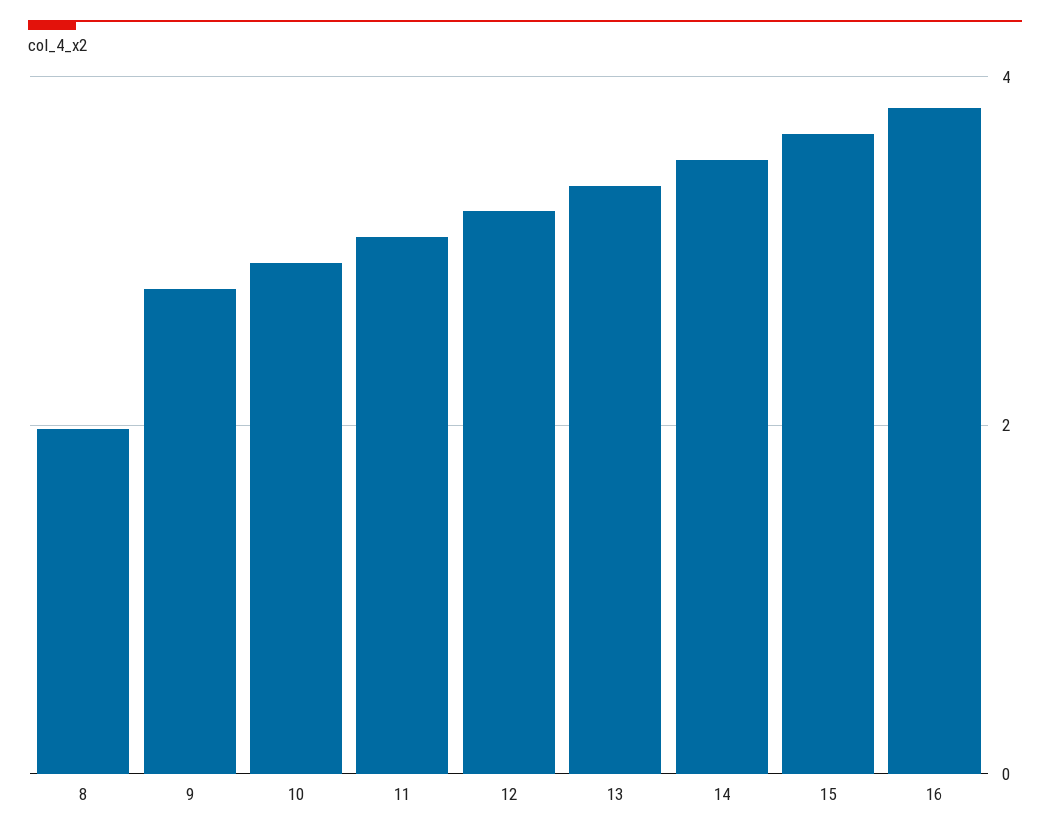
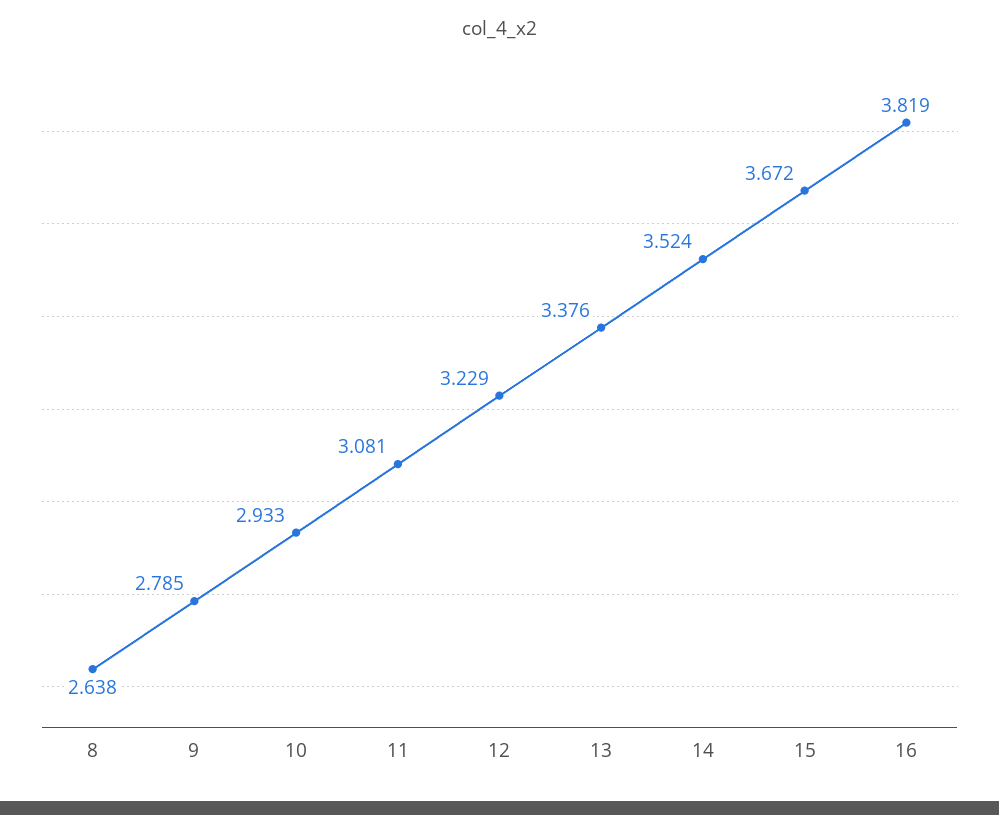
8: 2 -> 2.638

